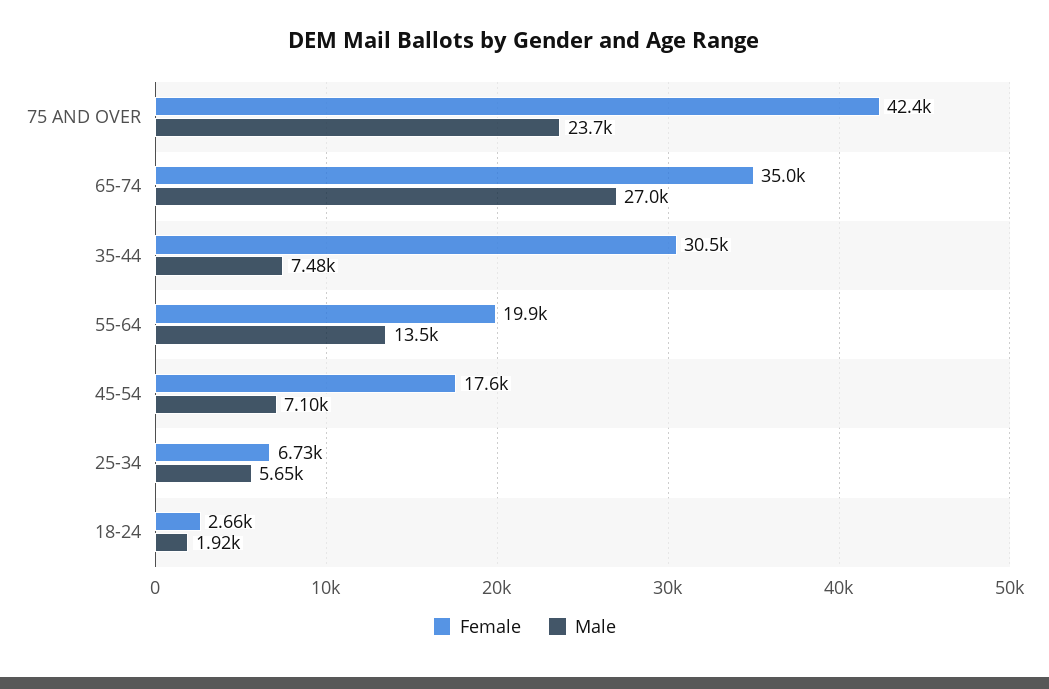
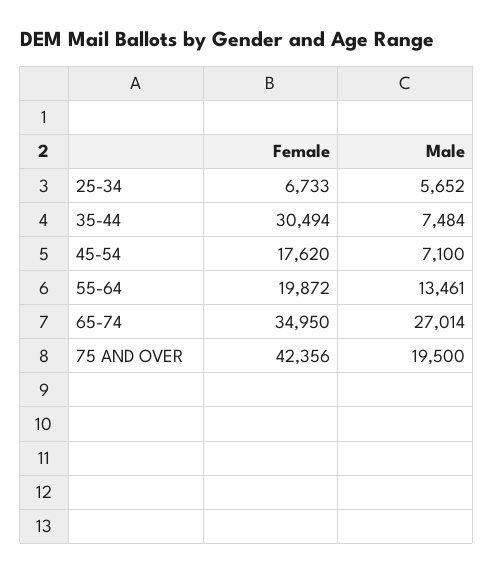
Male, 75 AND OVER: 23700 -> 19500
Female, 18-24: 2660 -> none
Male, 18-24: 1920 -> none

